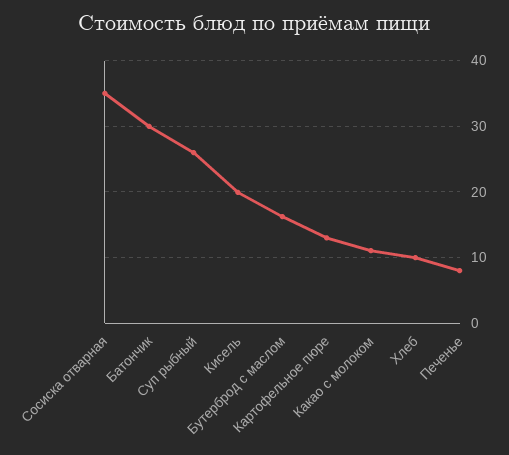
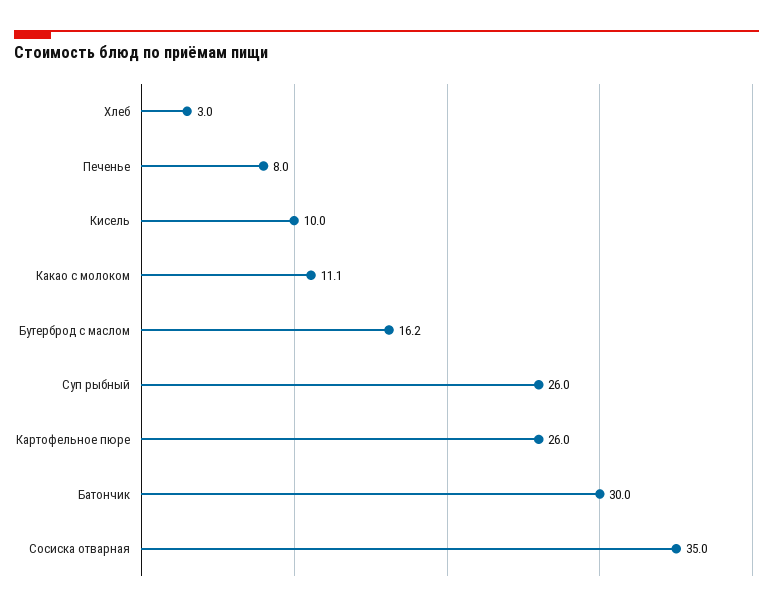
Кисель: 20 -> 10
Картофельное пюре: 13 -> 26
Хлеб: 10 -> 3

